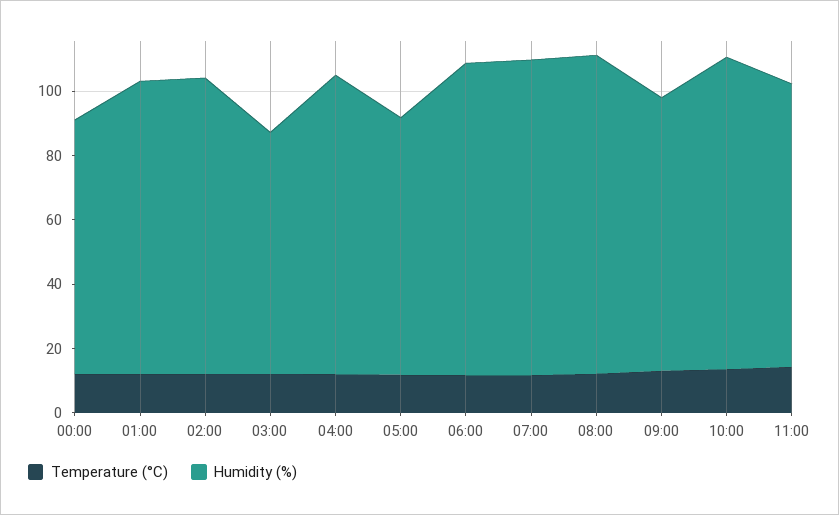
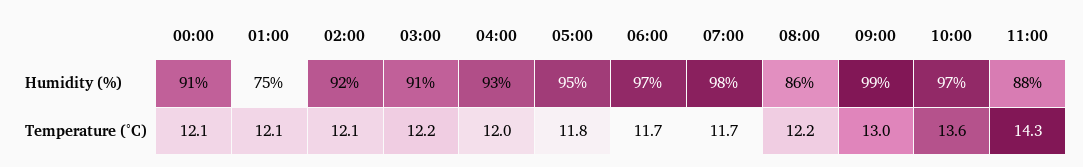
Humidity (%), 00:00: 80 -> 91
Humidity (%), 01:00: 90 -> 75
Humidity (%), 03:00: 75 -> 91
Humidity (%), 05:00: 80 -> 95
Humidity (%), 08:00: 100 -> 86
Humidity (%), 09:00: 85 -> 99

